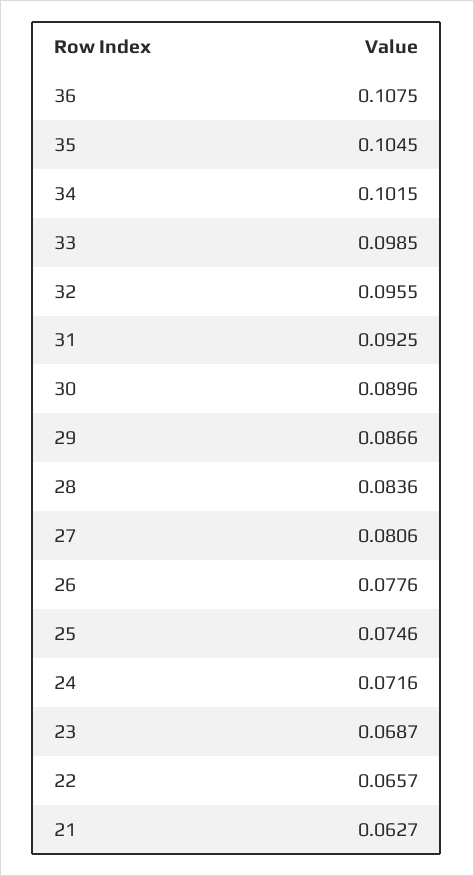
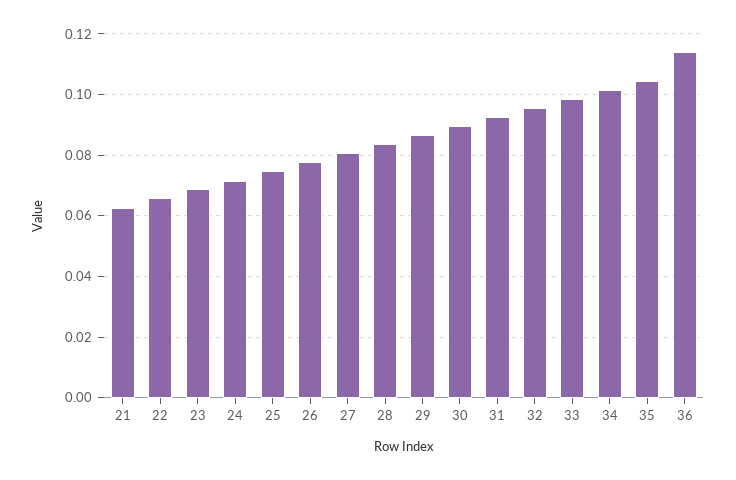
36: 0.1075 -> 0.114

